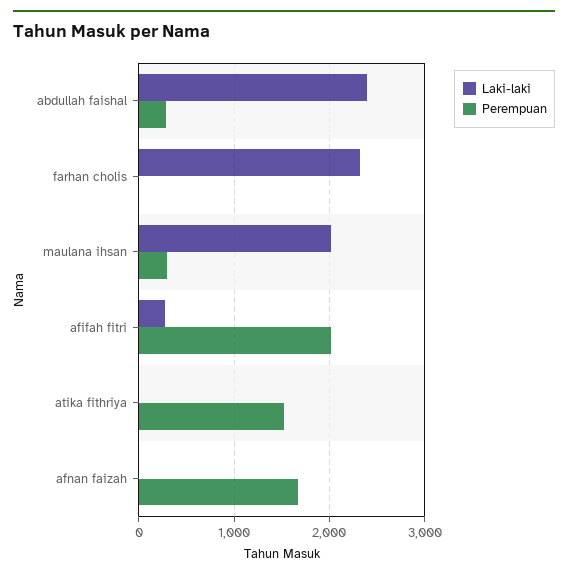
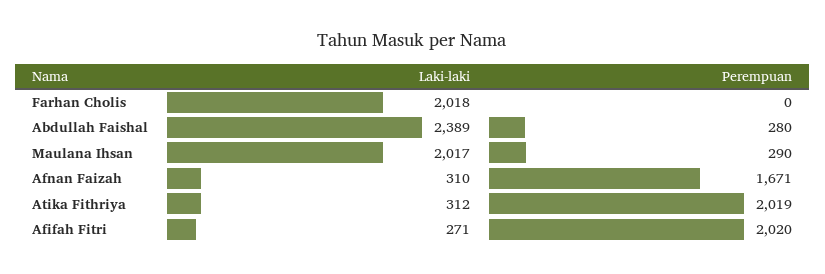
Laki-laki, farhan cholis: 2300 -> 2018
Laki-laki, atika fithriya: 0 -> 312
Perempuan, atika fithriya: 1500 -> 2019
Laki-laki, afnan faizah: 0 -> 310

